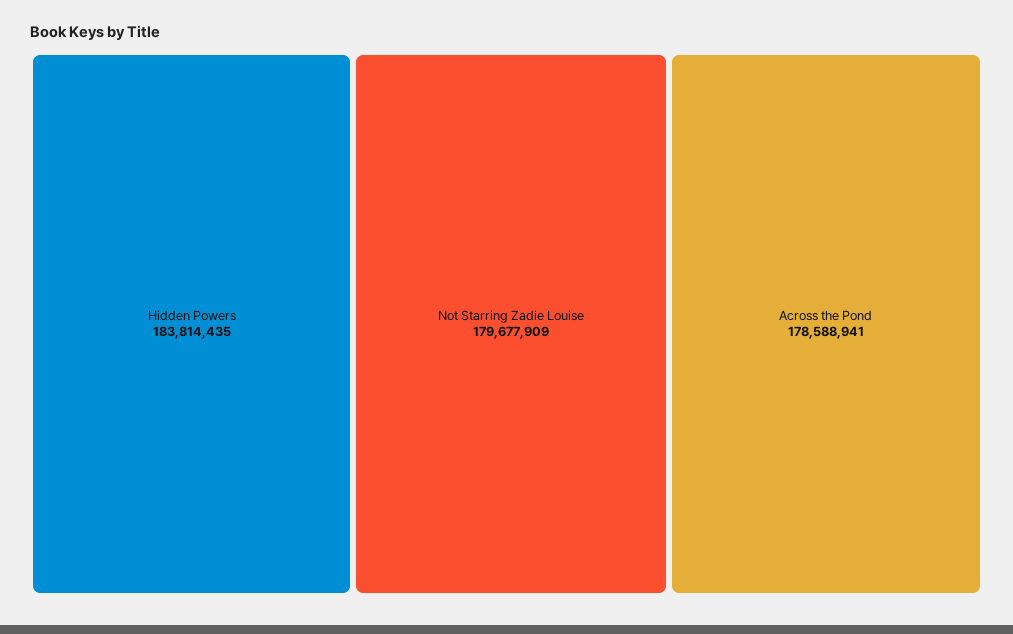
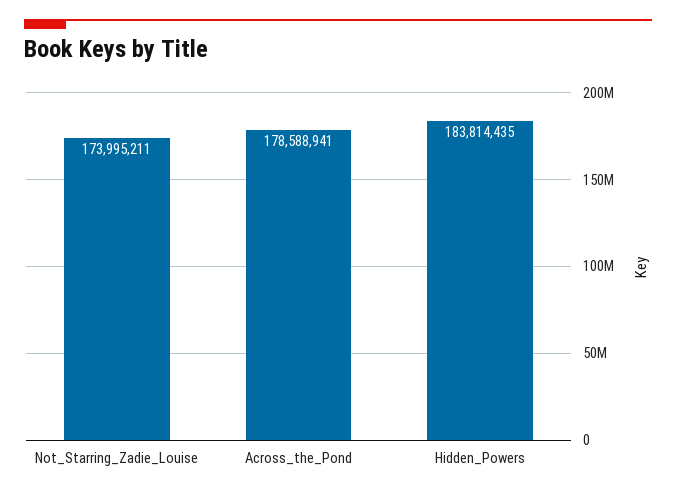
Not Starring Zadie Louise: 179677909 -> 173995211

